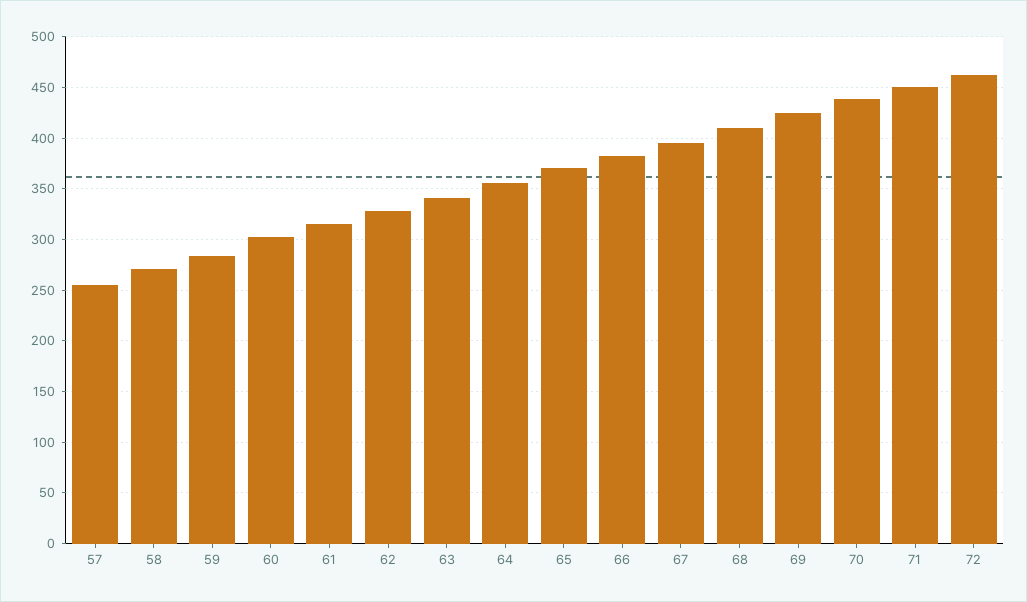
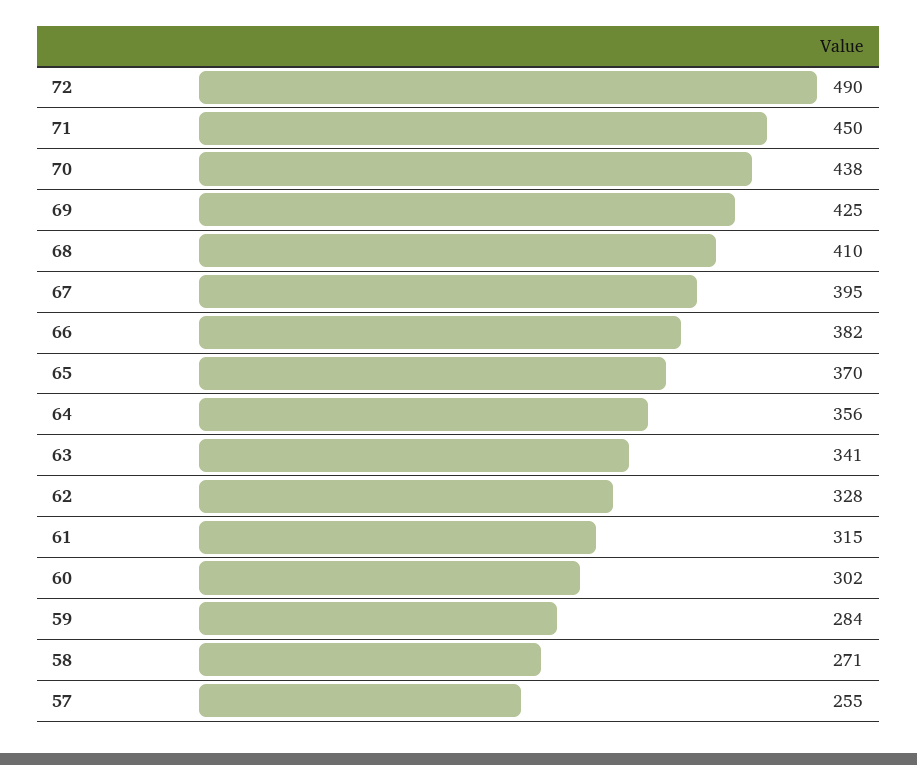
72: 460 -> 490

